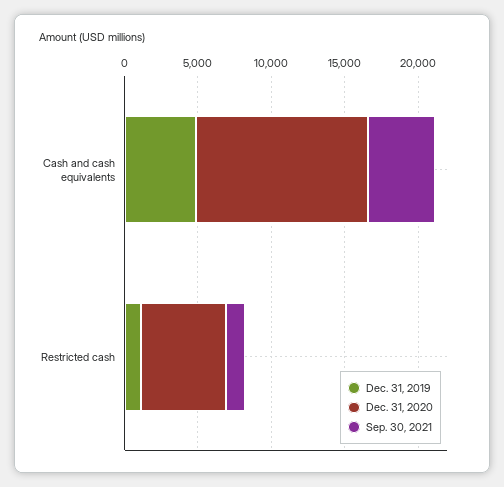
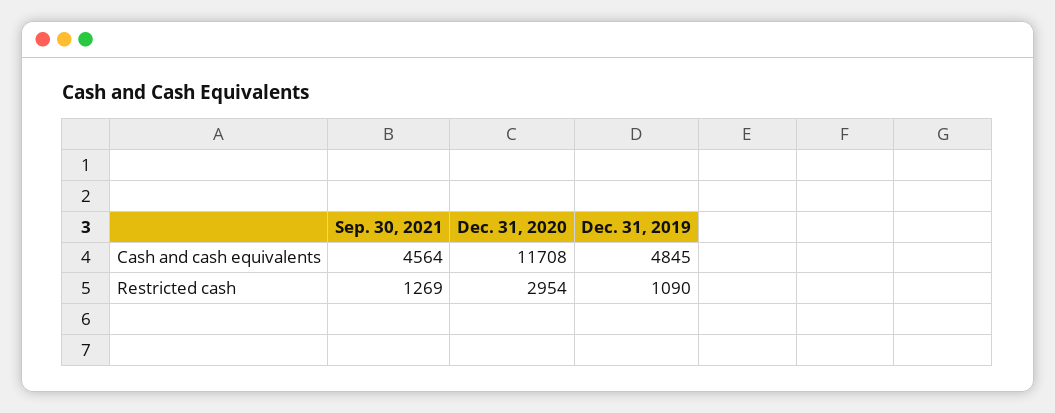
Dec. 31, 2020, Restricted cash: 6000 -> 2954

